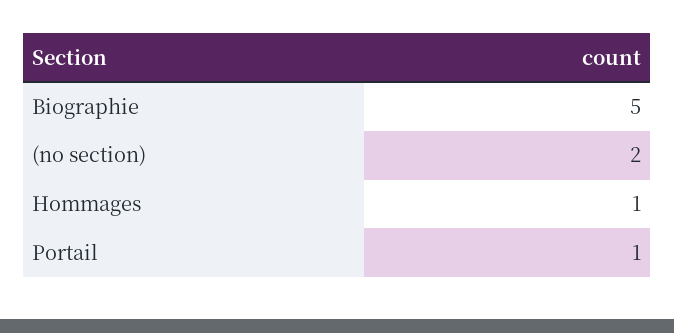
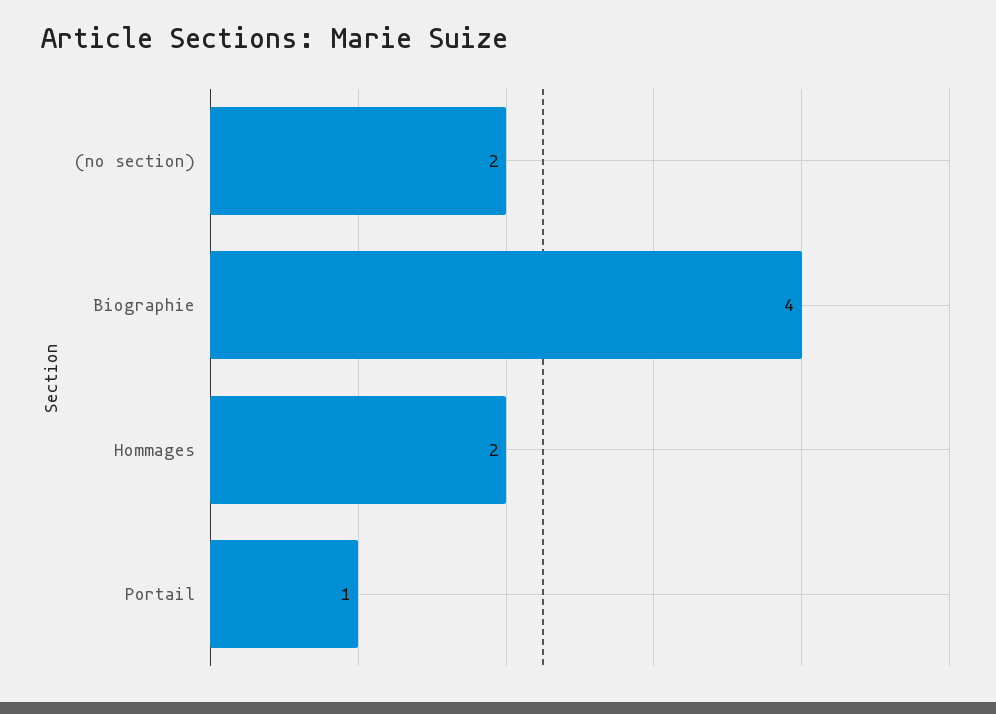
Biographie: 5 -> 4
Hommages: 1 -> 2

